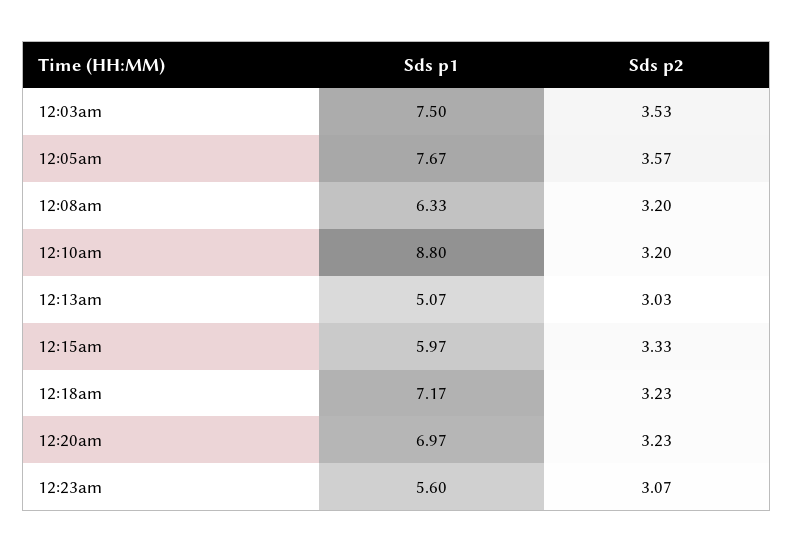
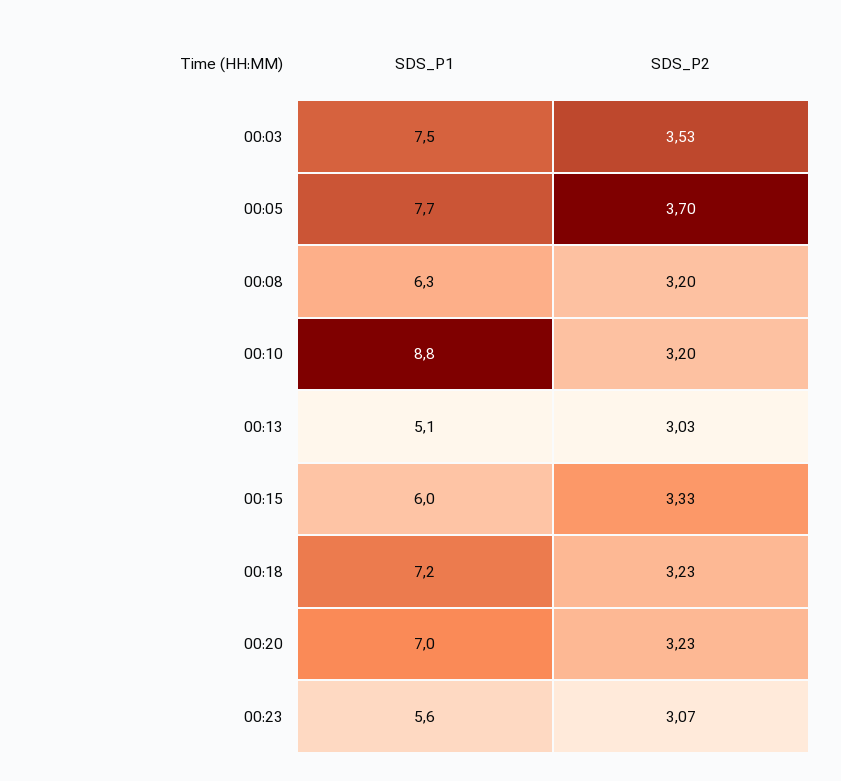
Sds p2, 12:05am: 3.57 -> 3.7

